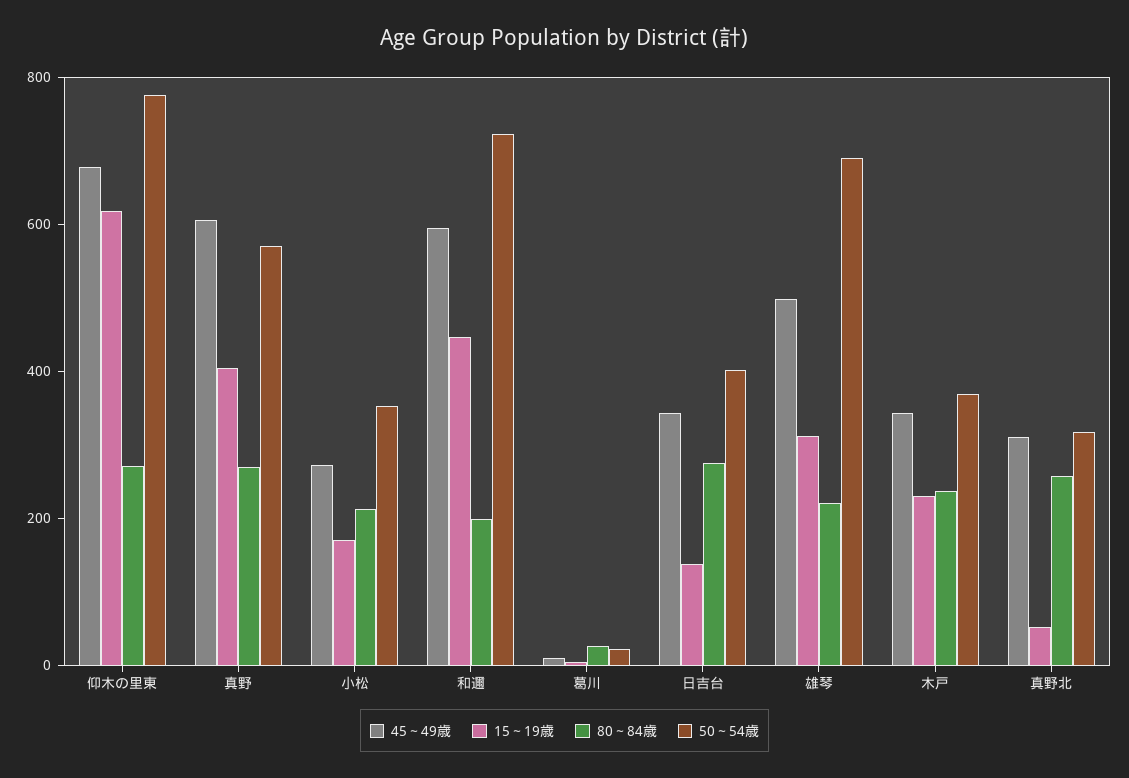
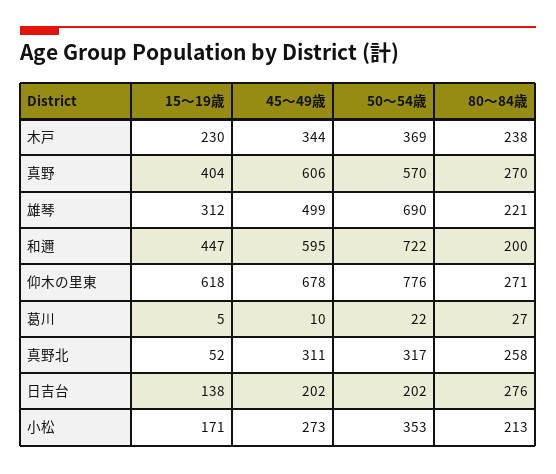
45～49歳, 日吉台: 350 -> 202
50～54歳, 日吉台: 400 -> 202

